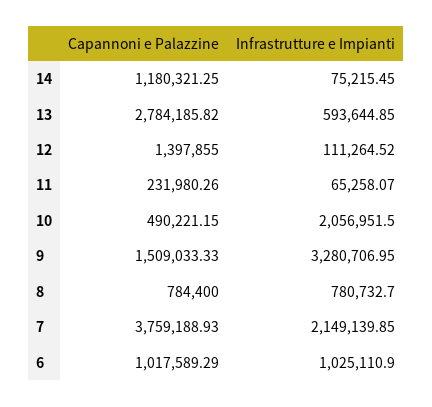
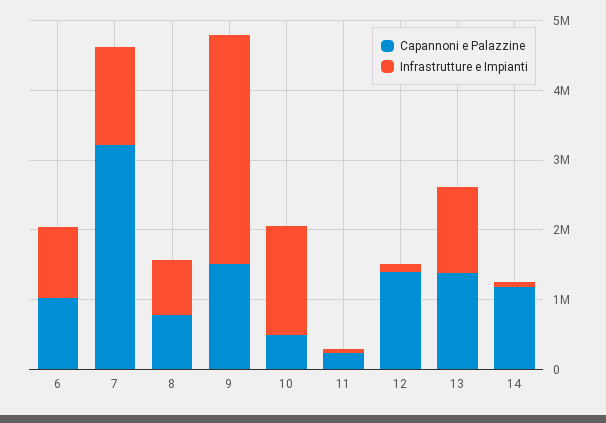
Capannoni e Palazzine, 13: 2784185.82 -> 1400000
Infrastrutture e Impianti, 13: 593644.85 -> 1200000
Infrastrutture e Impianti, 10: 2056951.5 -> 1600000
Capannoni e Palazzine, 7: 3759188.93 -> 3200000
Infrastrutture e Impianti, 7: 2149139.85 -> 1400000

